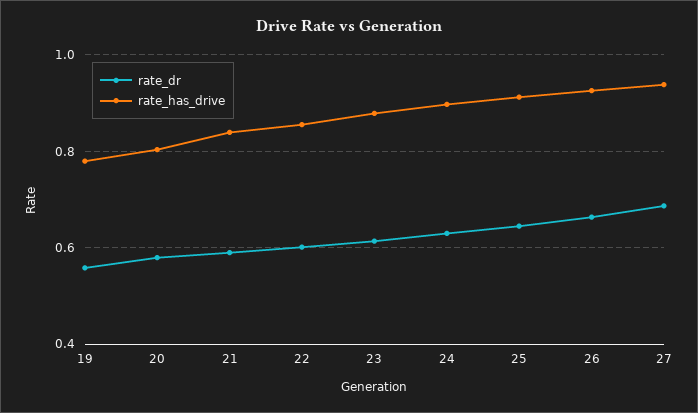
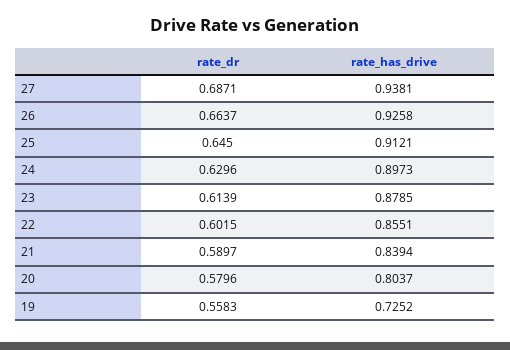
rate_has_drive, 19: 0.78 -> 0.7252

